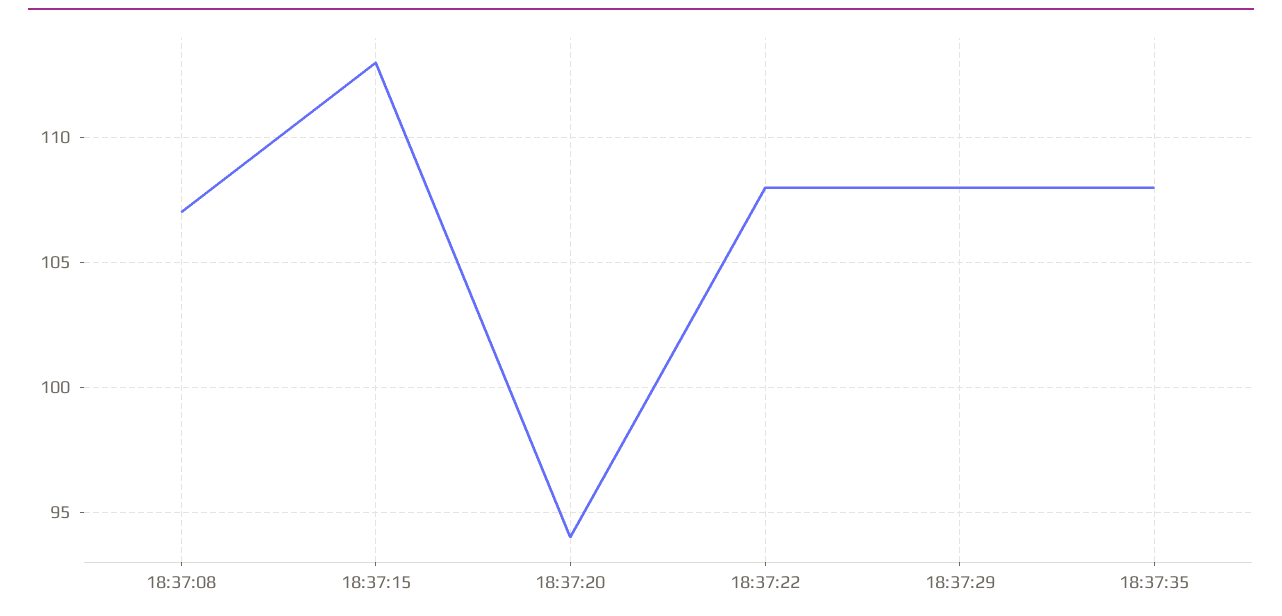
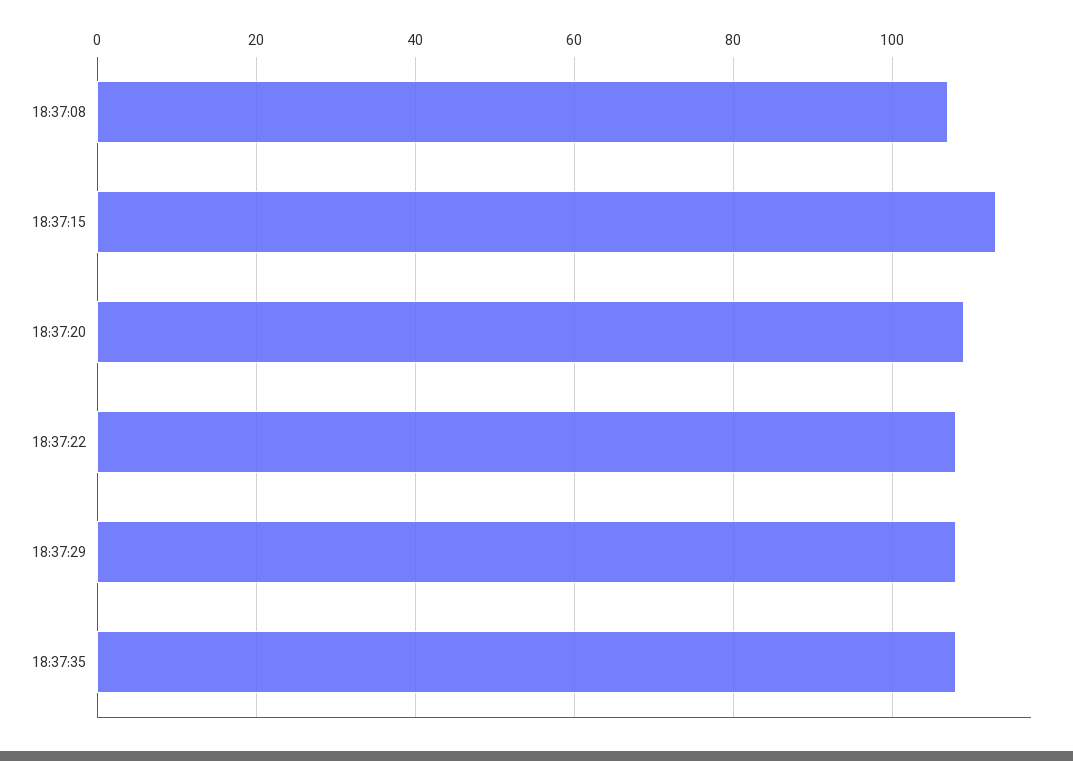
18:37:20: 94 -> 110

